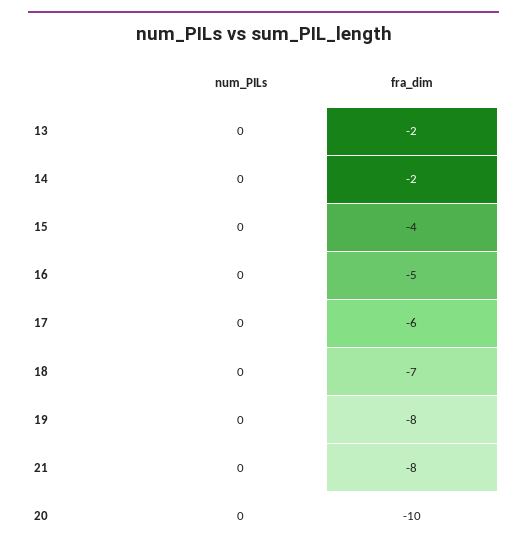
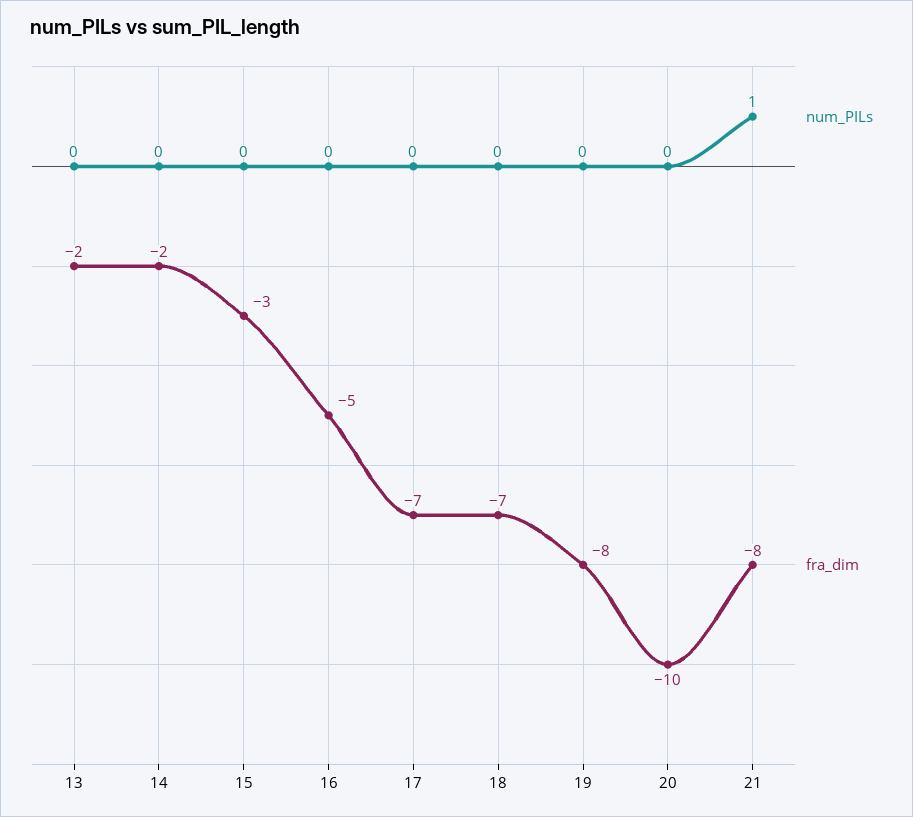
fra_dim, 15: -4 -> -3
fra_dim, 17: -6 -> -7
num_PILs, 21: 0 -> 1

